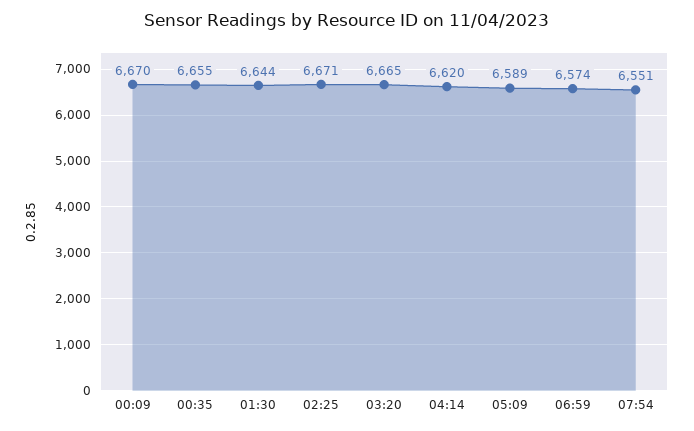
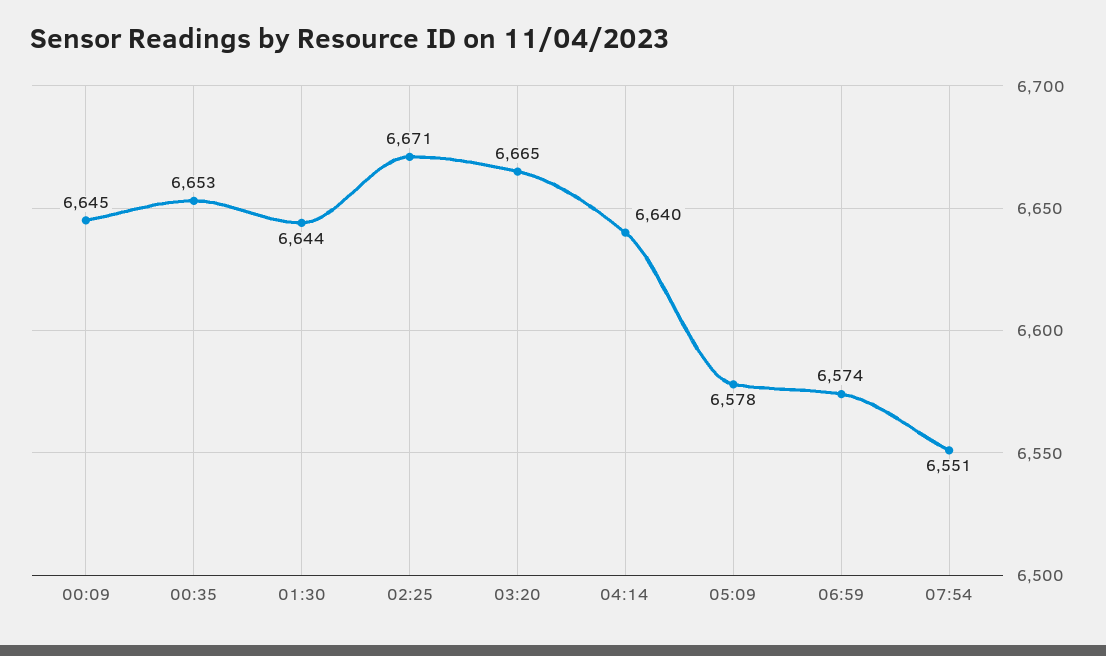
00:09: 6670 -> 6645
00:35: 6655 -> 6653
04:14: 6620 -> 6640
05:09: 6589 -> 6578

